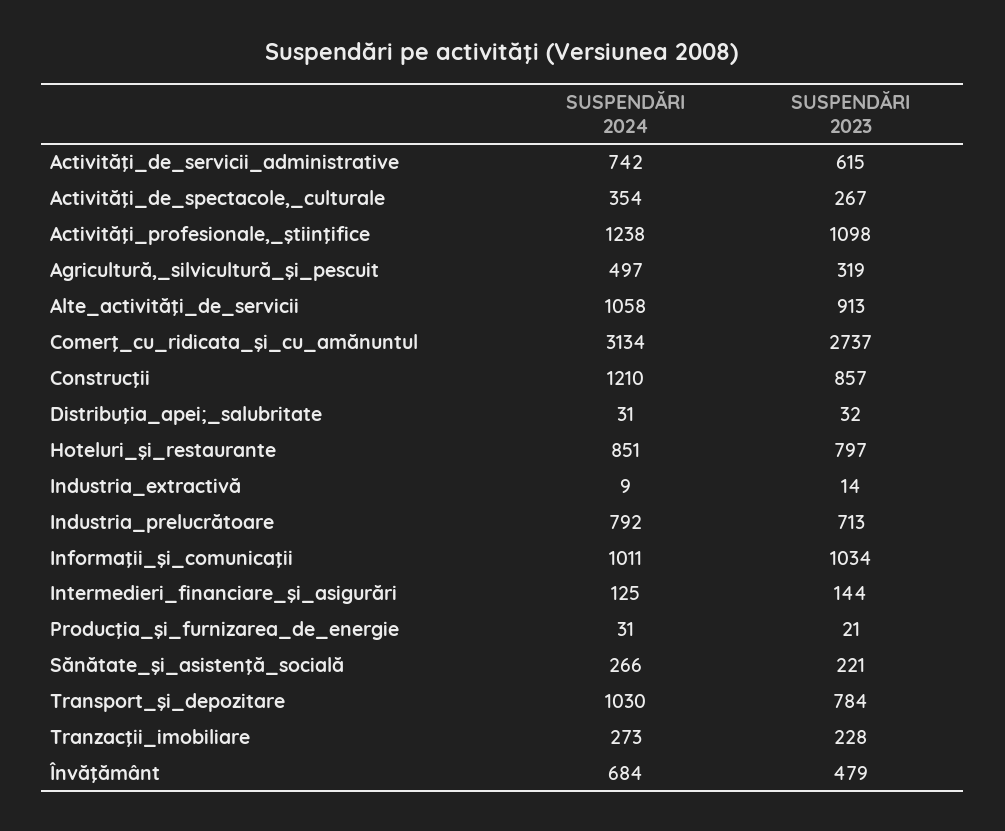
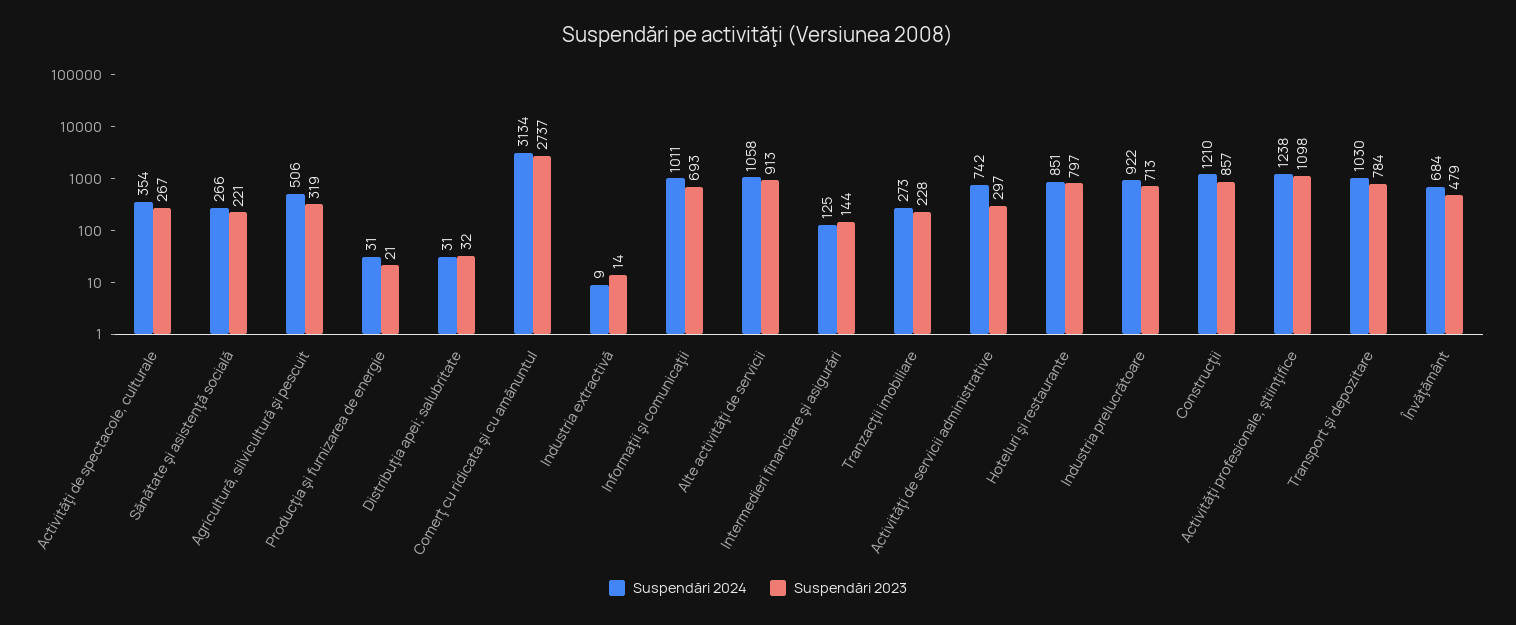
SUSPENDĂRI 2023, Activităţi_de_servicii_administrative: 615 -> 297
SUSPENDĂRI 2024, Agricultură,_silvicultură_şi_pescuit: 497 -> 506
SUSPENDĂRI 2024, Industria_prelucrătoare: 792 -> 922
SUSPENDĂRI 2023, Informaţii_şi_comunicaţii: 1034 -> 693

